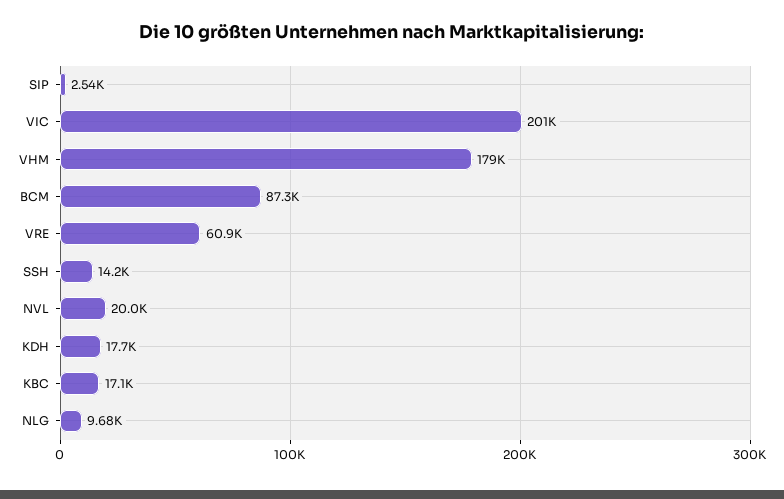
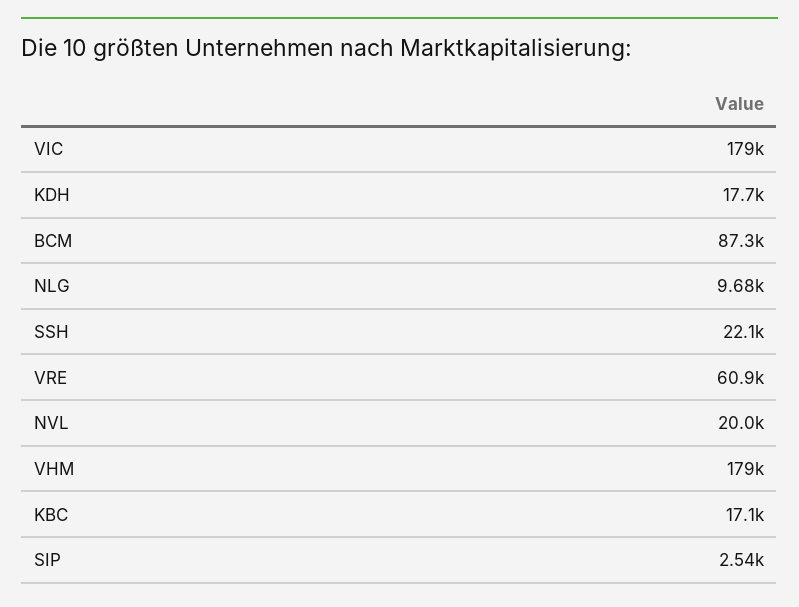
VIC: 201000 -> 179000
SSH: 14200 -> 22100

